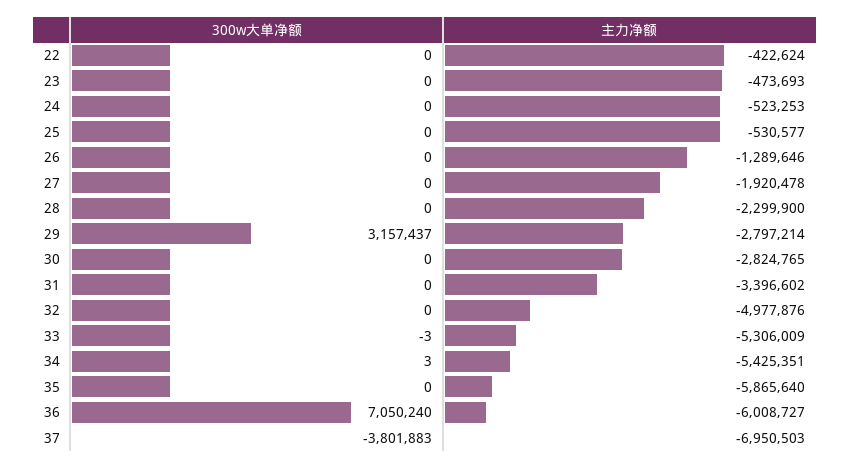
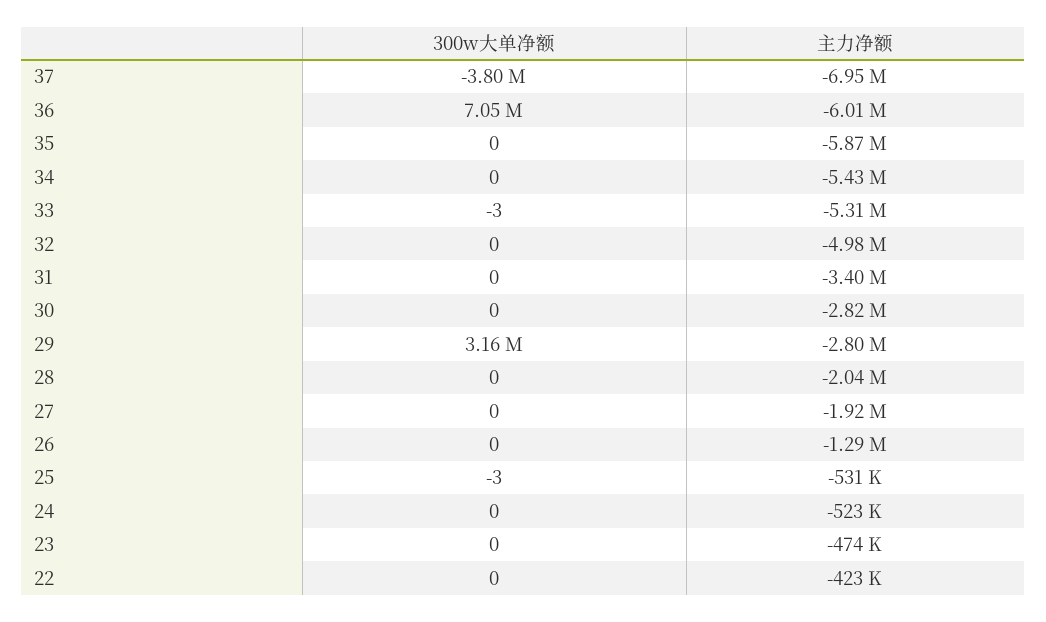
300w大单净额, 25: 0 -> -3
主力净额, 28: -2299900 -> -2040000
300w大单净额, 34: 3 -> 0

